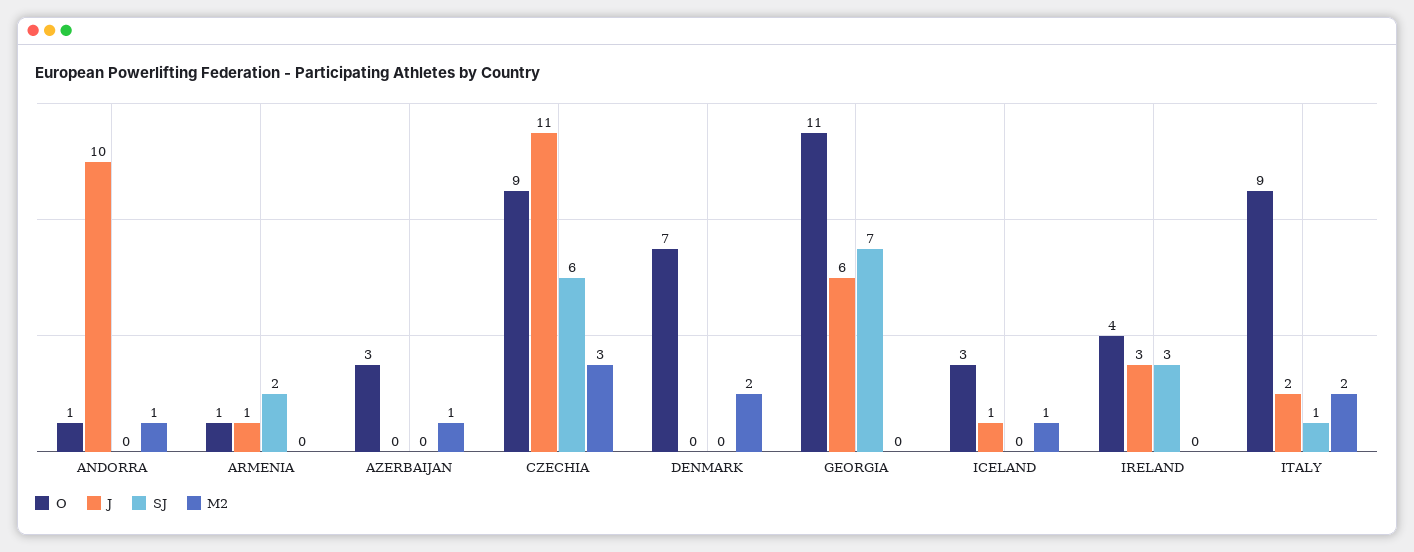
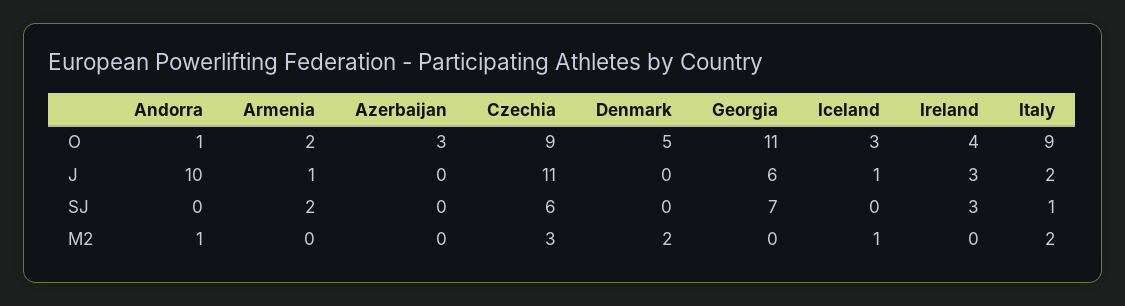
O, ARMENIA: 1 -> 2
M2, AZERBAIJAN: 1 -> 0
O, DENMARK: 7 -> 5

